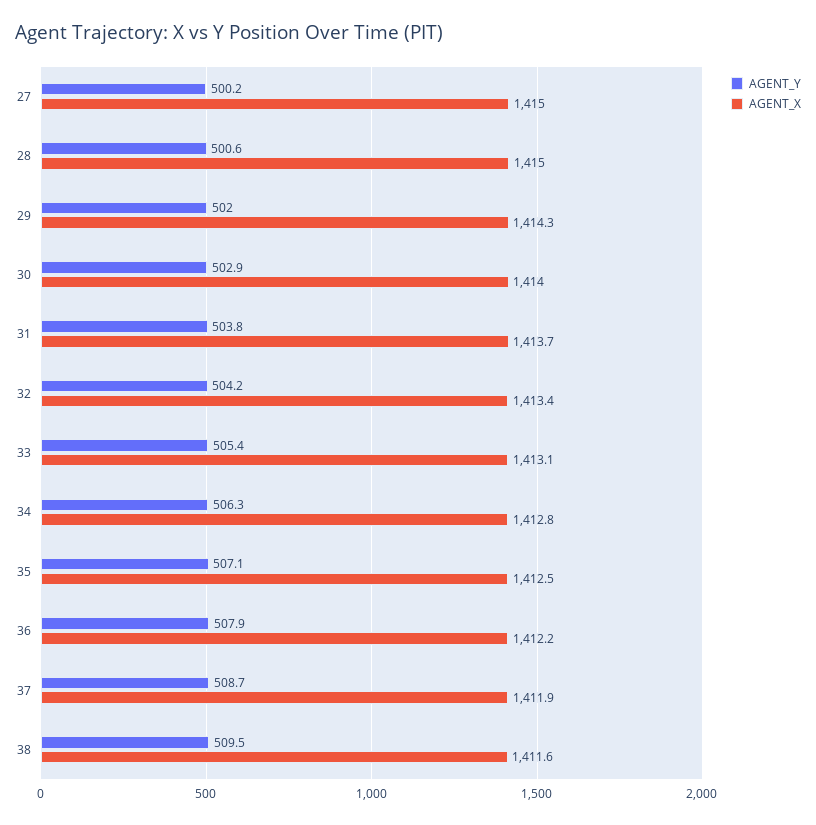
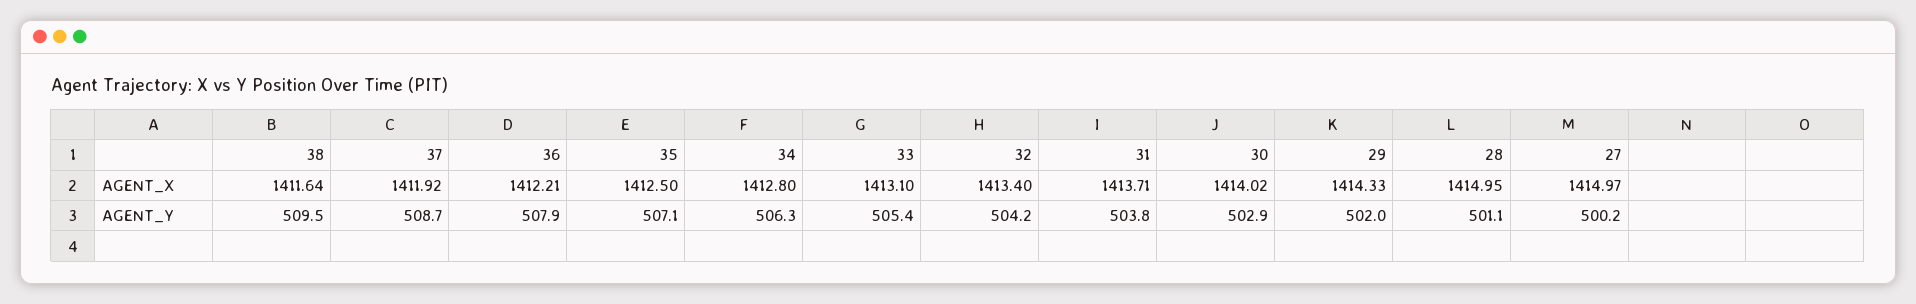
AGENT_Y, 28: 500.6 -> 501.1

